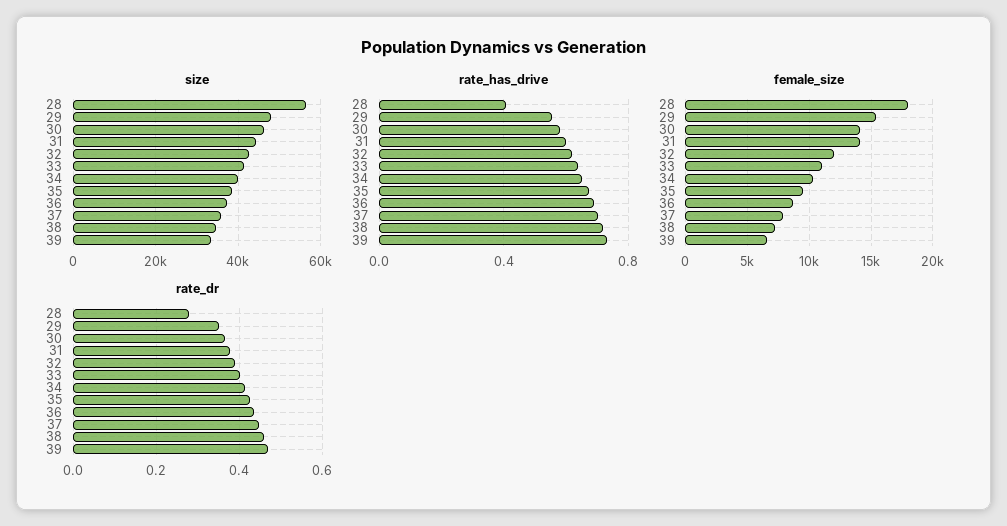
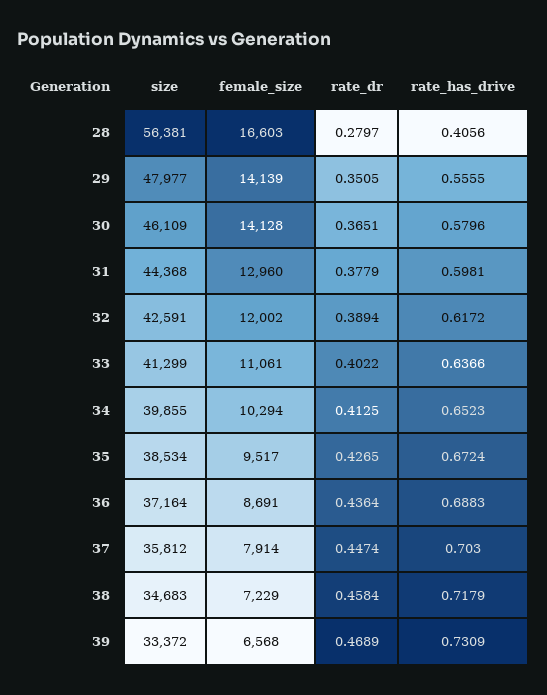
female_size, 28: 18000 -> 16603
female_size, 29: 15500 -> 14139
female_size, 31: 14000 -> 12960

